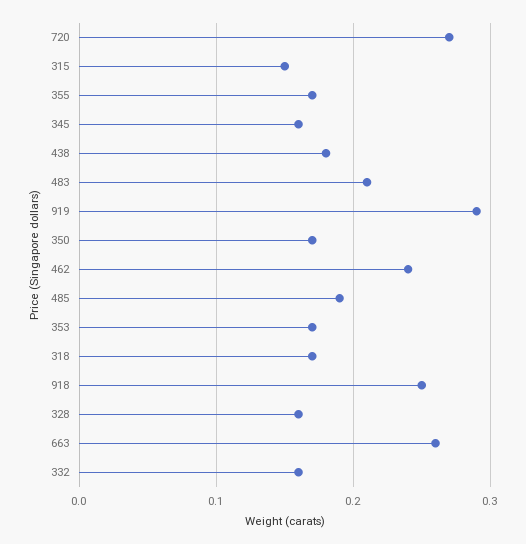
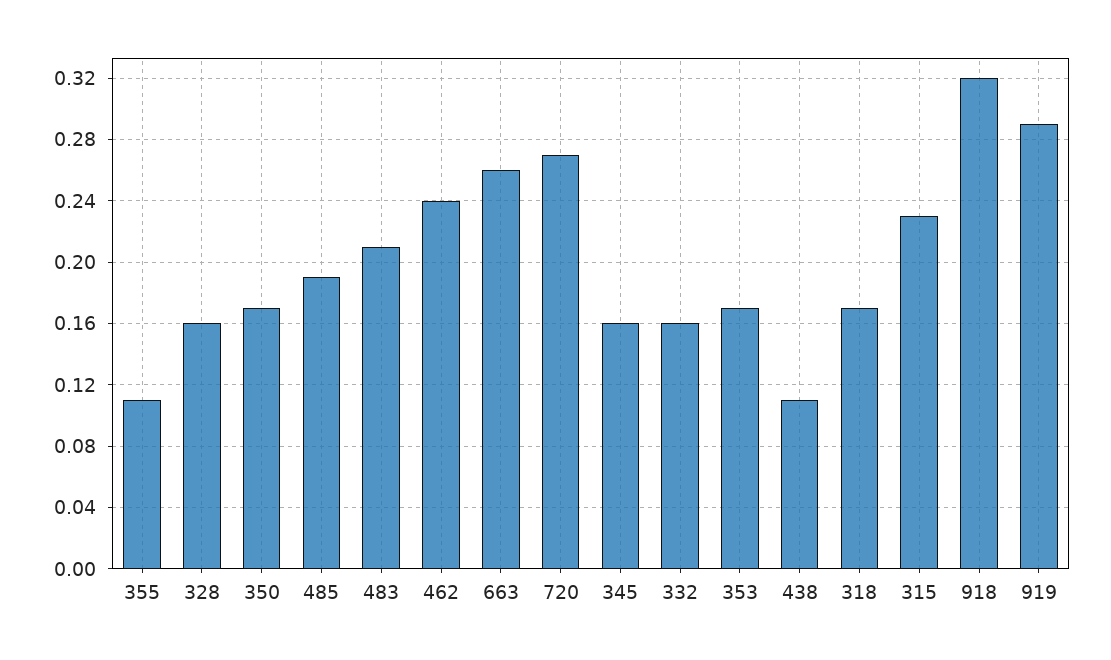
315: 0.15 -> 0.23
355: 0.17 -> 0.11
438: 0.18 -> 0.11
918: 0.25 -> 0.32

